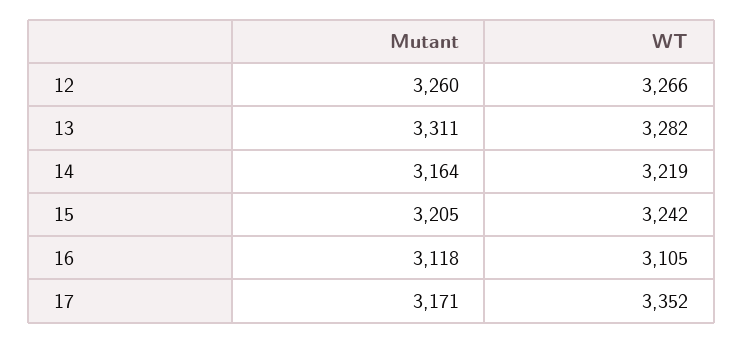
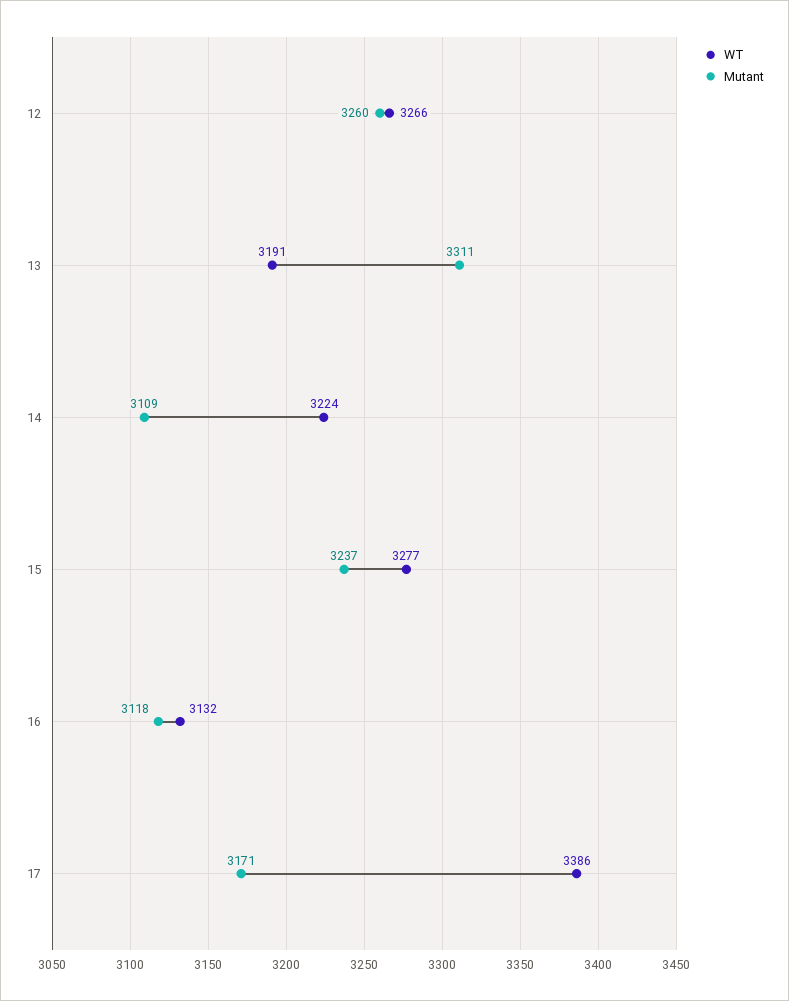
WT, 13: 3282 -> 3191
Mutant, 14: 3164 -> 3109
WT, 14: 3219 -> 3224
Mutant, 15: 3205 -> 3237
WT, 15: 3242 -> 3277
WT, 16: 3105 -> 3132
WT, 17: 3352 -> 3386

